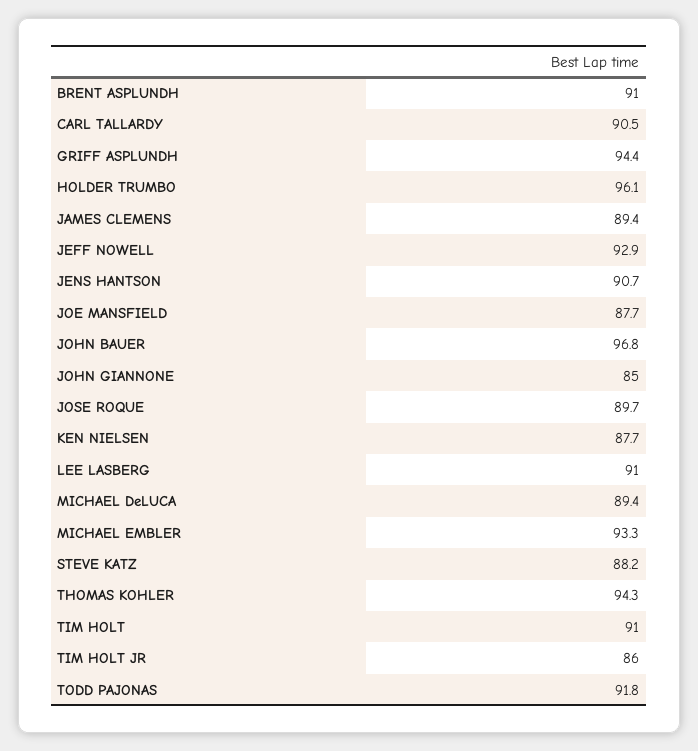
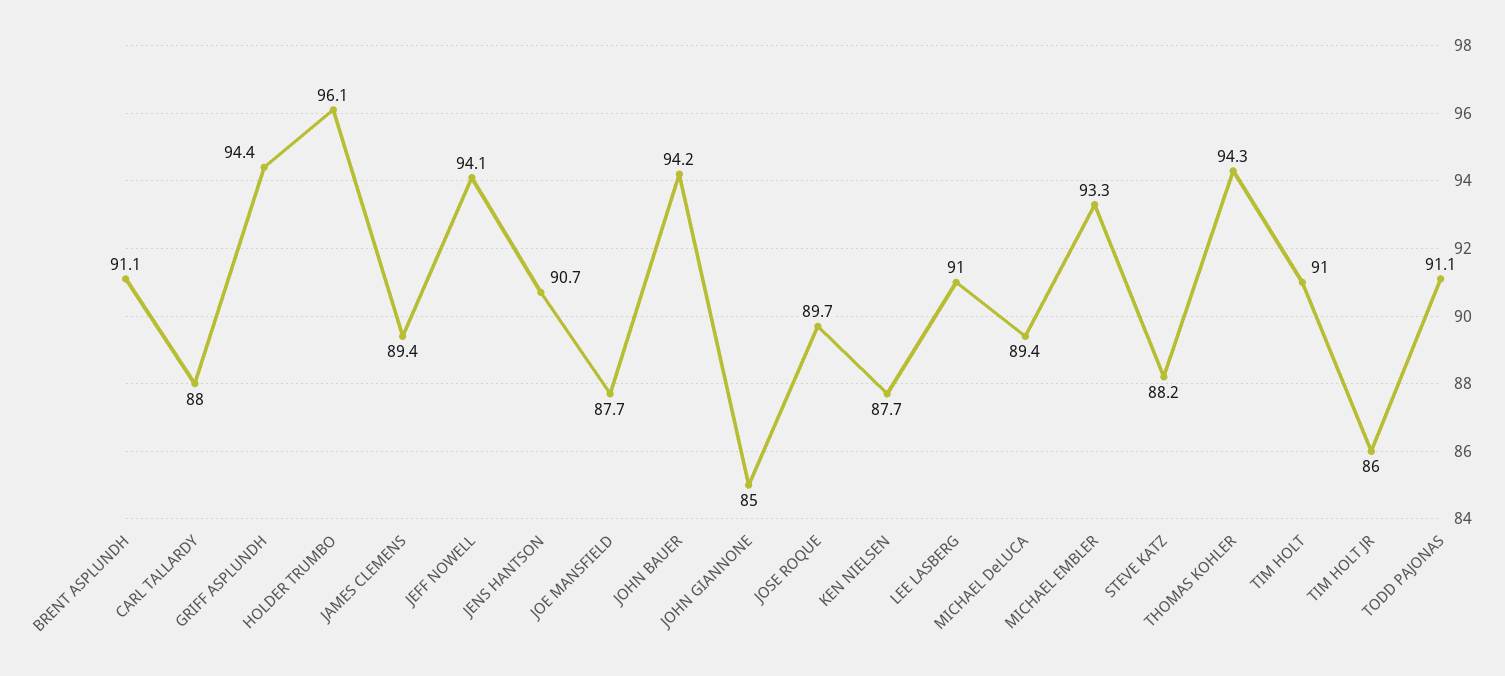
BRENT ASPLUNDH: 91 -> 91.1
CARL TALLARDY: 90.5 -> 88
JEFF NOWELL: 92.9 -> 94.1
JOHN BAUER: 96.8 -> 94.2
TODD PAJONAS: 91.8 -> 91.1

